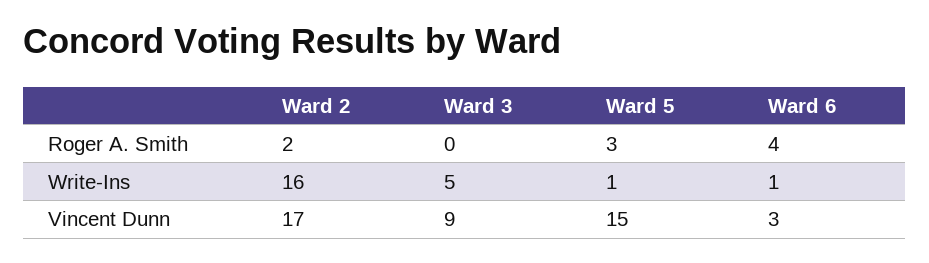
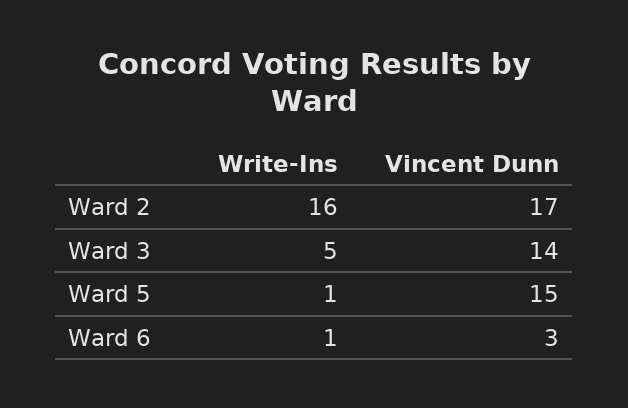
Ward 2, Roger A. Smith: 2 -> none
Ward 3, Roger A. Smith: 0 -> none
Ward 5, Roger A. Smith: 3 -> none
Ward 6, Roger A. Smith: 4 -> none
Ward 3, Vincent Dunn: 9 -> 14

